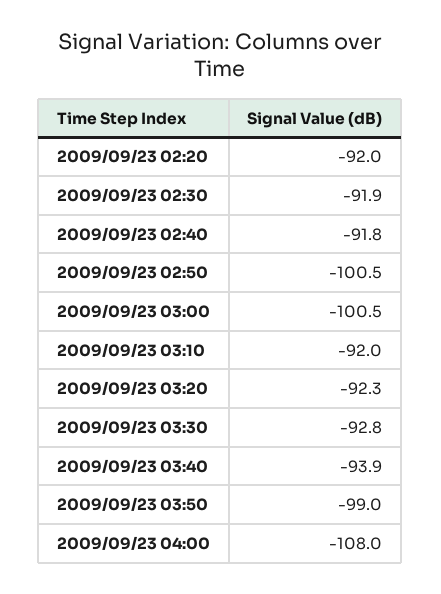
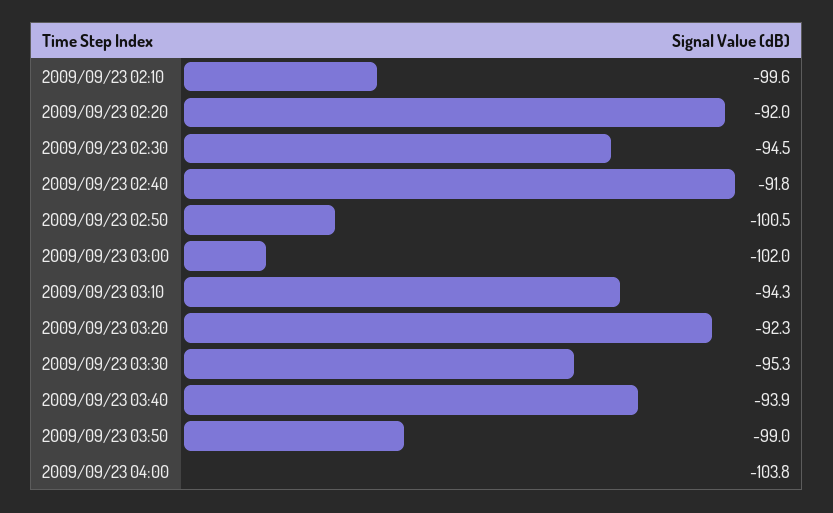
2009/09/23 02:30: -91.9 -> -94.5
2009/09/23 03:00: -100.5 -> -102
2009/09/23 03:10: -92 -> -94.3
2009/09/23 03:30: -92.8 -> -95.3
2009/09/23 04:00: -108 -> -103.8
2009/09/23 02:10: none -> -99.6

